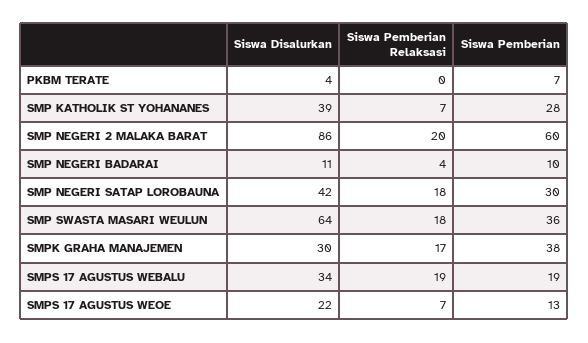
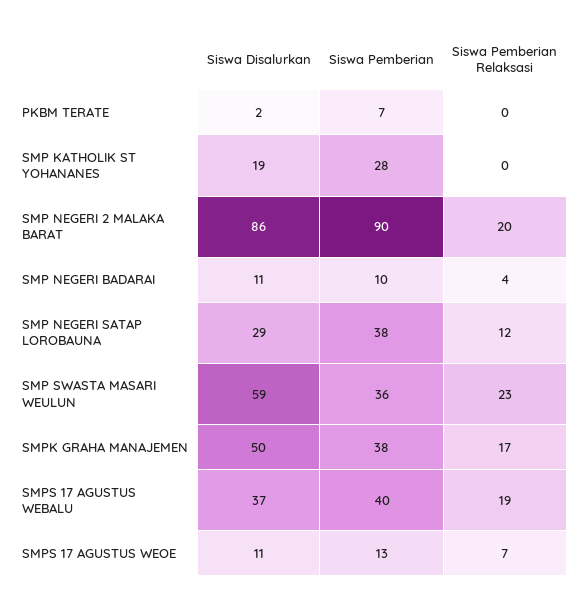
Siswa Disalurkan, PKBM TERATE: 4 -> 2
Siswa Disalurkan, SMP KATHOLIK ST YOHANANES: 39 -> 19
Siswa Pemberian Relaksasi, SMP KATHOLIK ST YOHANANES: 7 -> 0
Siswa Pemberian, SMP NEGERI 2 MALAKA BARAT: 60 -> 90
Siswa Disalurkan, SMP NEGERI SATAP LOROBAUNA: 42 -> 29
Siswa Pemberian Relaksasi, SMP NEGERI SATAP LOROBAUNA: 18 -> 12
Siswa Pemberian, SMP NEGERI SATAP LOROBAUNA: 30 -> 38
Siswa Disalurkan, SMP SWASTA MASARI WEULUN: 64 -> 59
Siswa Pemberian Relaksasi, SMP SWASTA MASARI WEULUN: 18 -> 23
Siswa Disalurkan, SMPK GRAHA MANAJEMEN: 30 -> 50
Siswa Disalurkan, SMPS 17 AGUSTUS WEBALU: 34 -> 37
Siswa Pemberian, SMPS 17 AGUSTUS WEBALU: 19 -> 40
Siswa Disalurkan, SMPS 17 AGUSTUS WEOE: 22 -> 11

